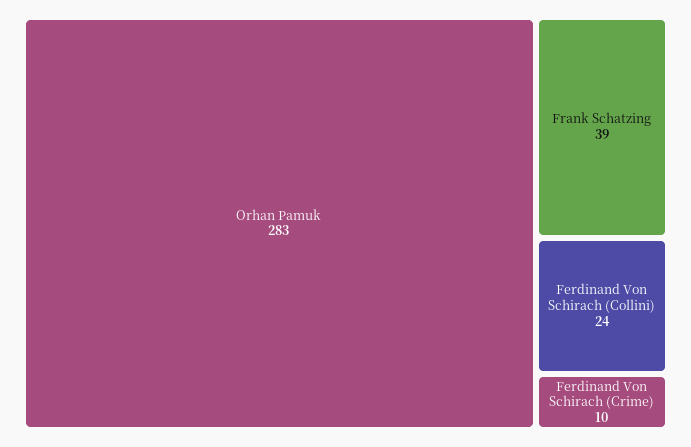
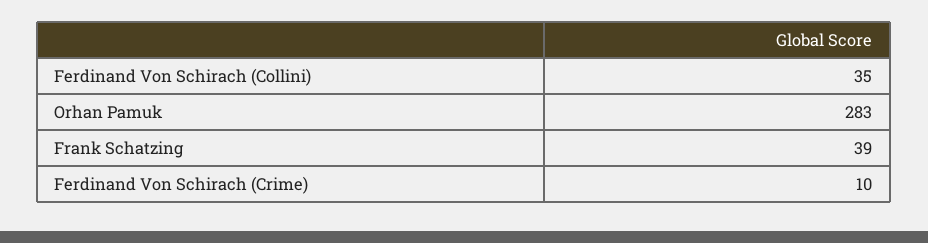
Ferdinand Von Schirach (Collini): 24 -> 35

